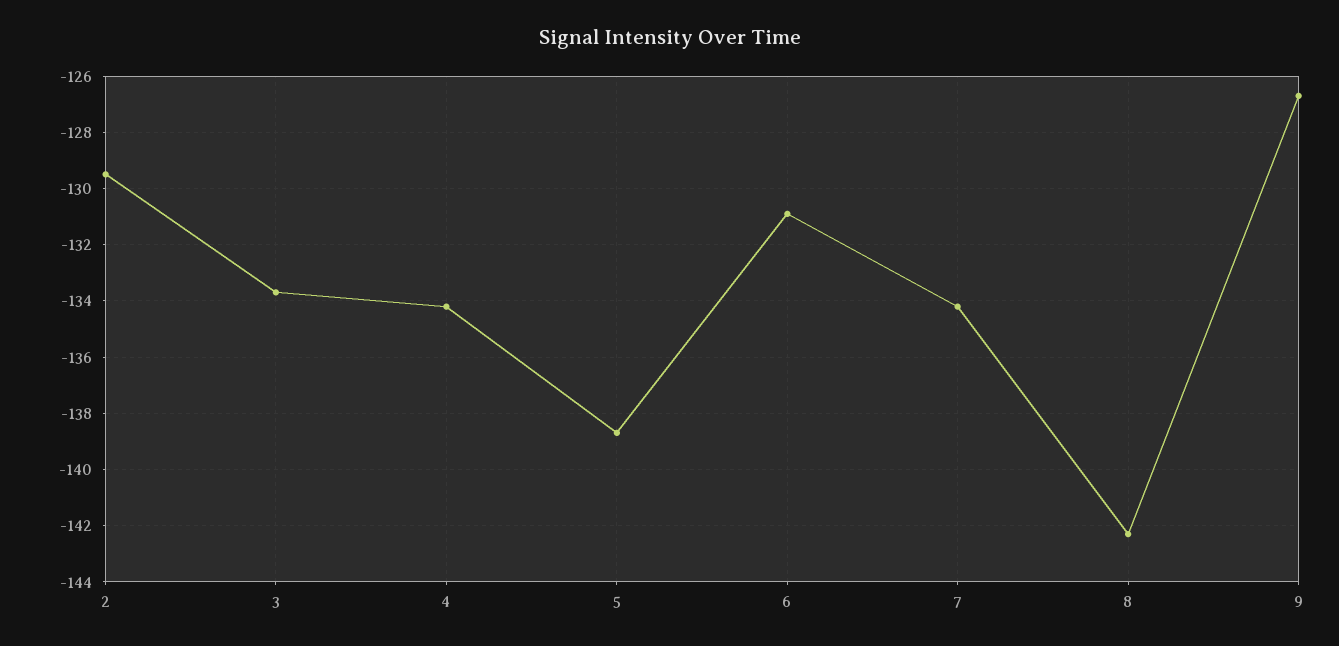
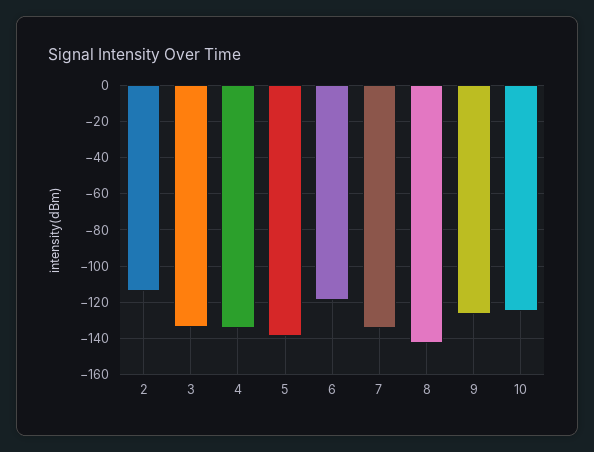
2: -129.5 -> -115
6: -131 -> -120
10: none -> -125

